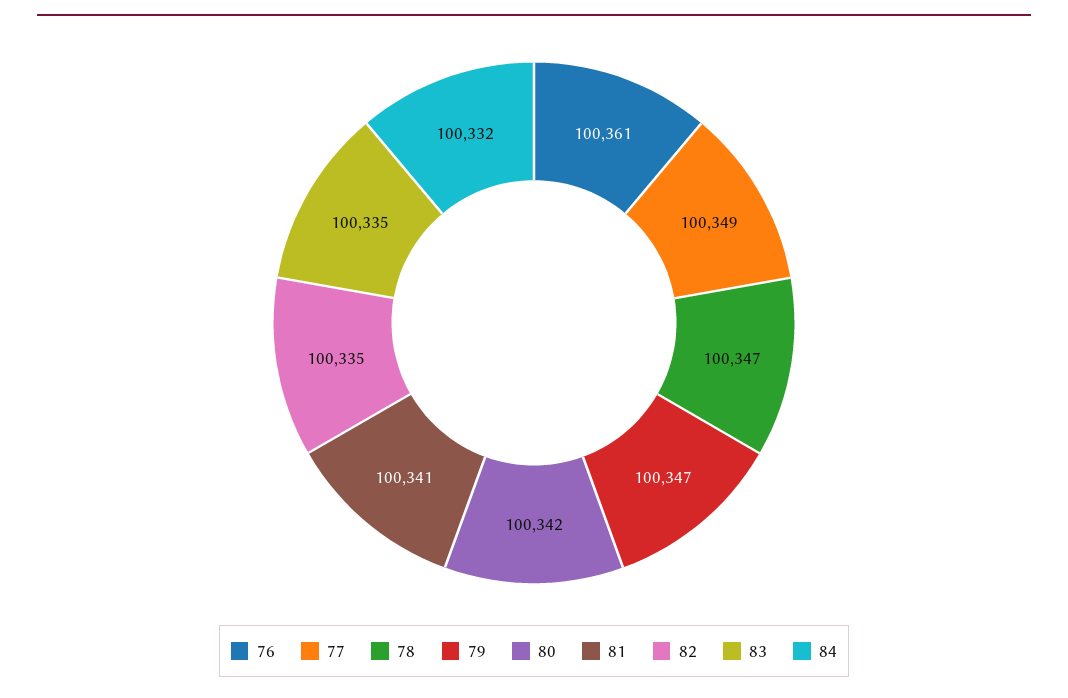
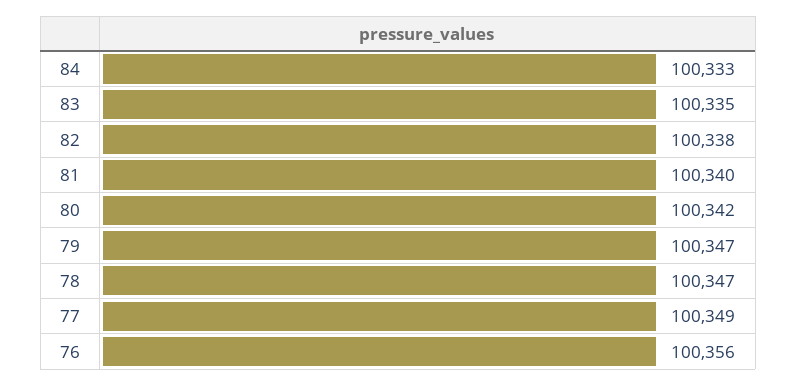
76: 100361 -> 100356
81: 100341 -> 100340
82: 100335 -> 100338
84: 100332 -> 100333

